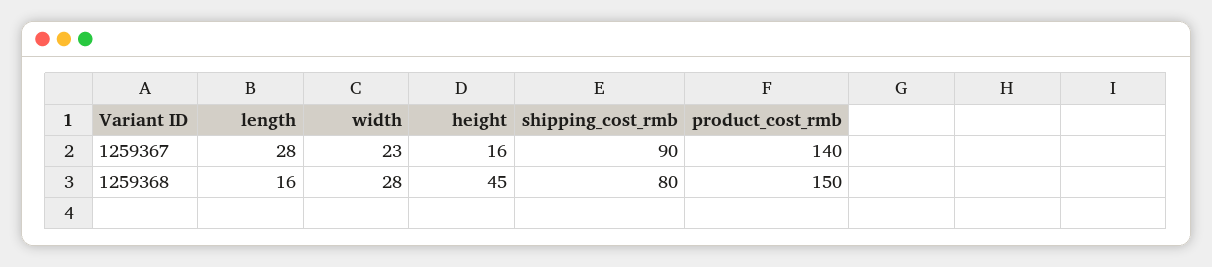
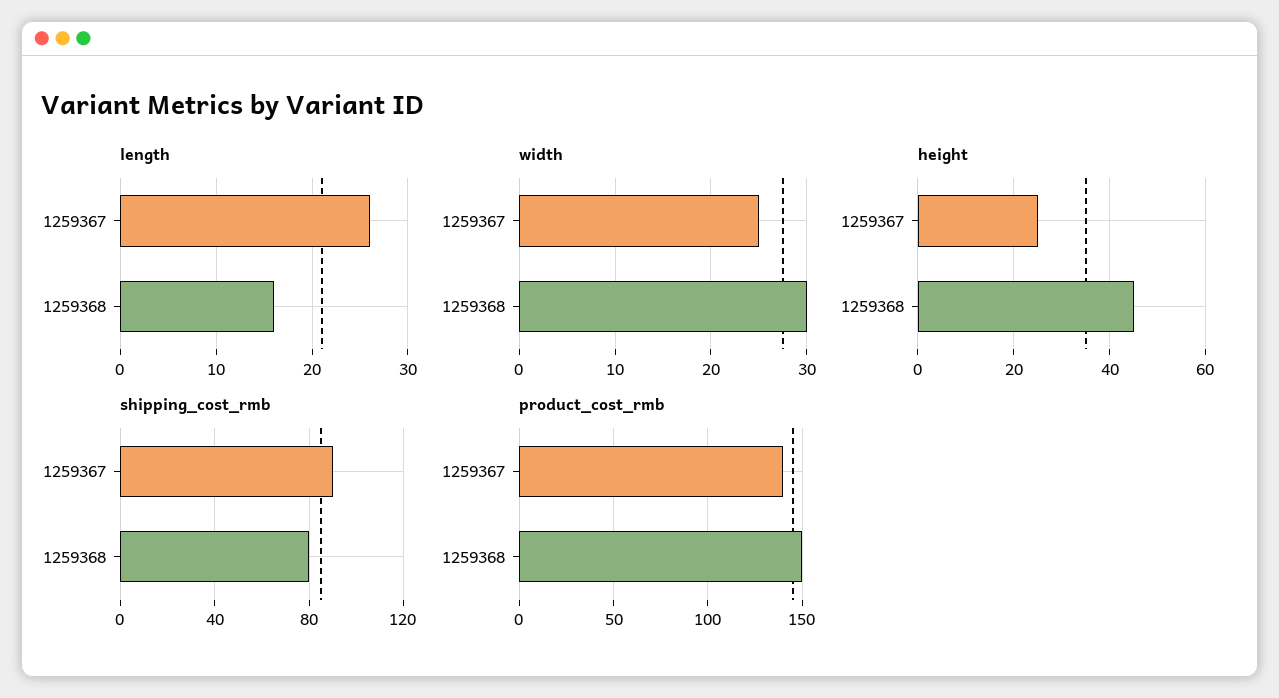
length, 1259367: 28 -> 26
width, 1259367: 23 -> 25
height, 1259367: 16 -> 25
width, 1259368: 28 -> 30

